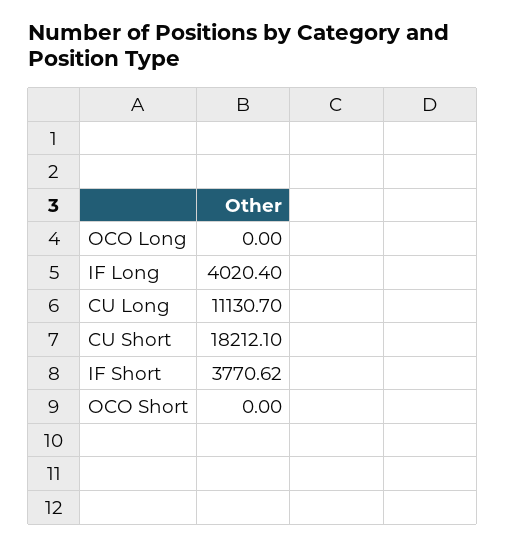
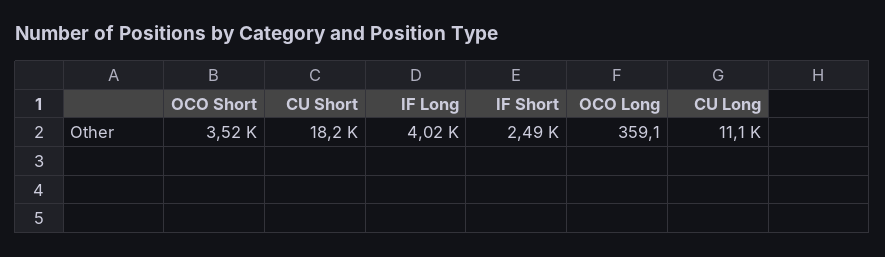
OCO Long: 0 -> 359.1
IF Short: 3770.62 -> 2490
OCO Short: 0 -> 3520

